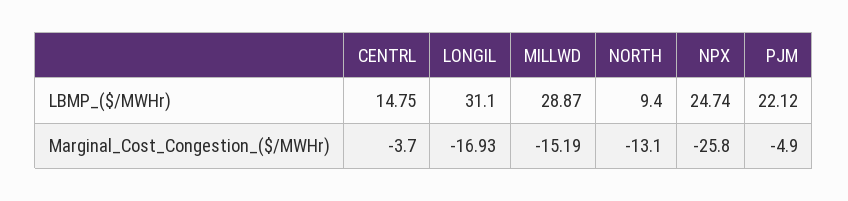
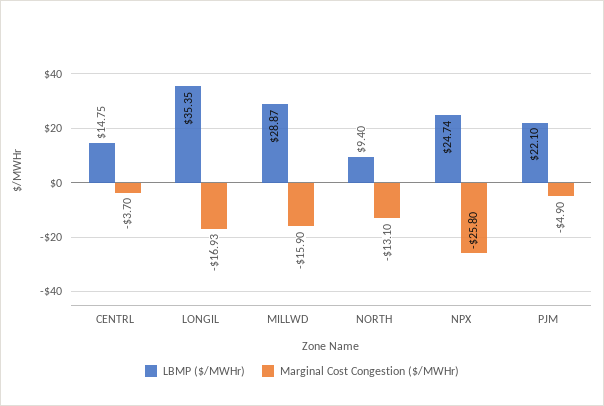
LBMP_($/MWHr), LONGIL: 31.1 -> 35.35
LBMP_($/MWHr), PJM: 22.12 -> 22.1
Marginal_Cost_Congestion_($/MWHr), MILLWD: -15.19 -> -15.9

